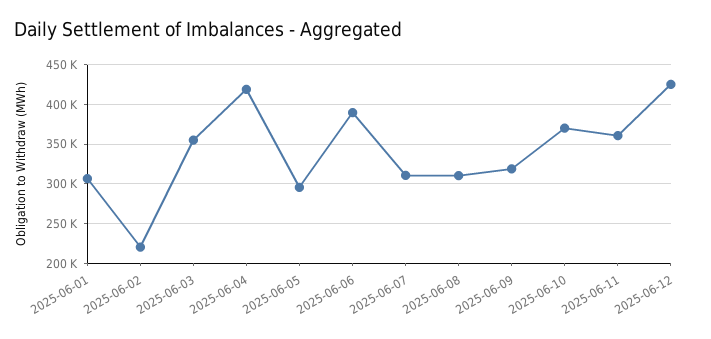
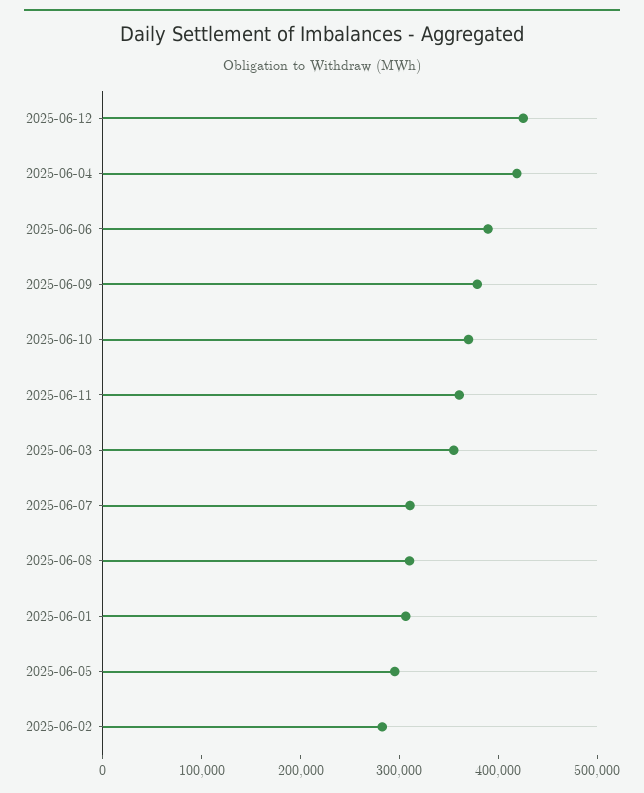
2025-06-02: 220000 -> 280000
2025-06-09: 320000 -> 380000

